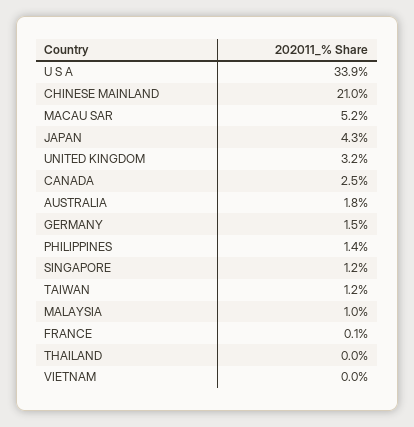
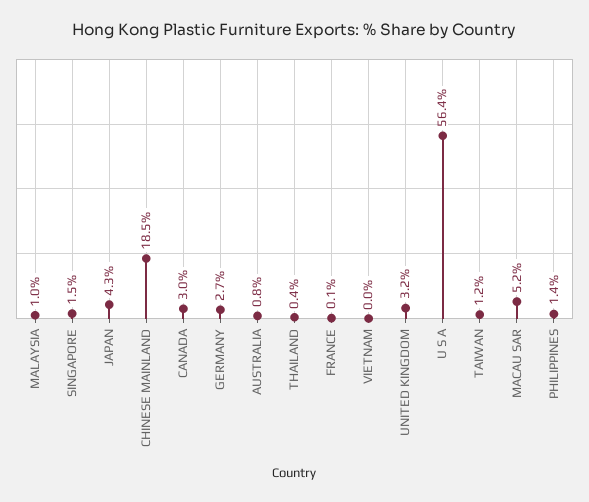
U S A: 33.9 -> 56.4
CHINESE MAINLAND: 21 -> 18.5
CANADA: 2.5 -> 3
AUSTRALIA: 1.8 -> 0.8
GERMANY: 1.5 -> 2.7
SINGAPORE: 1.2 -> 1.5
THAILAND: 0 -> 0.4

